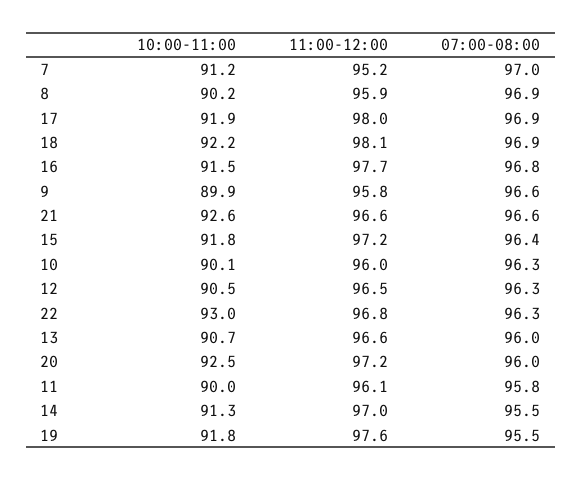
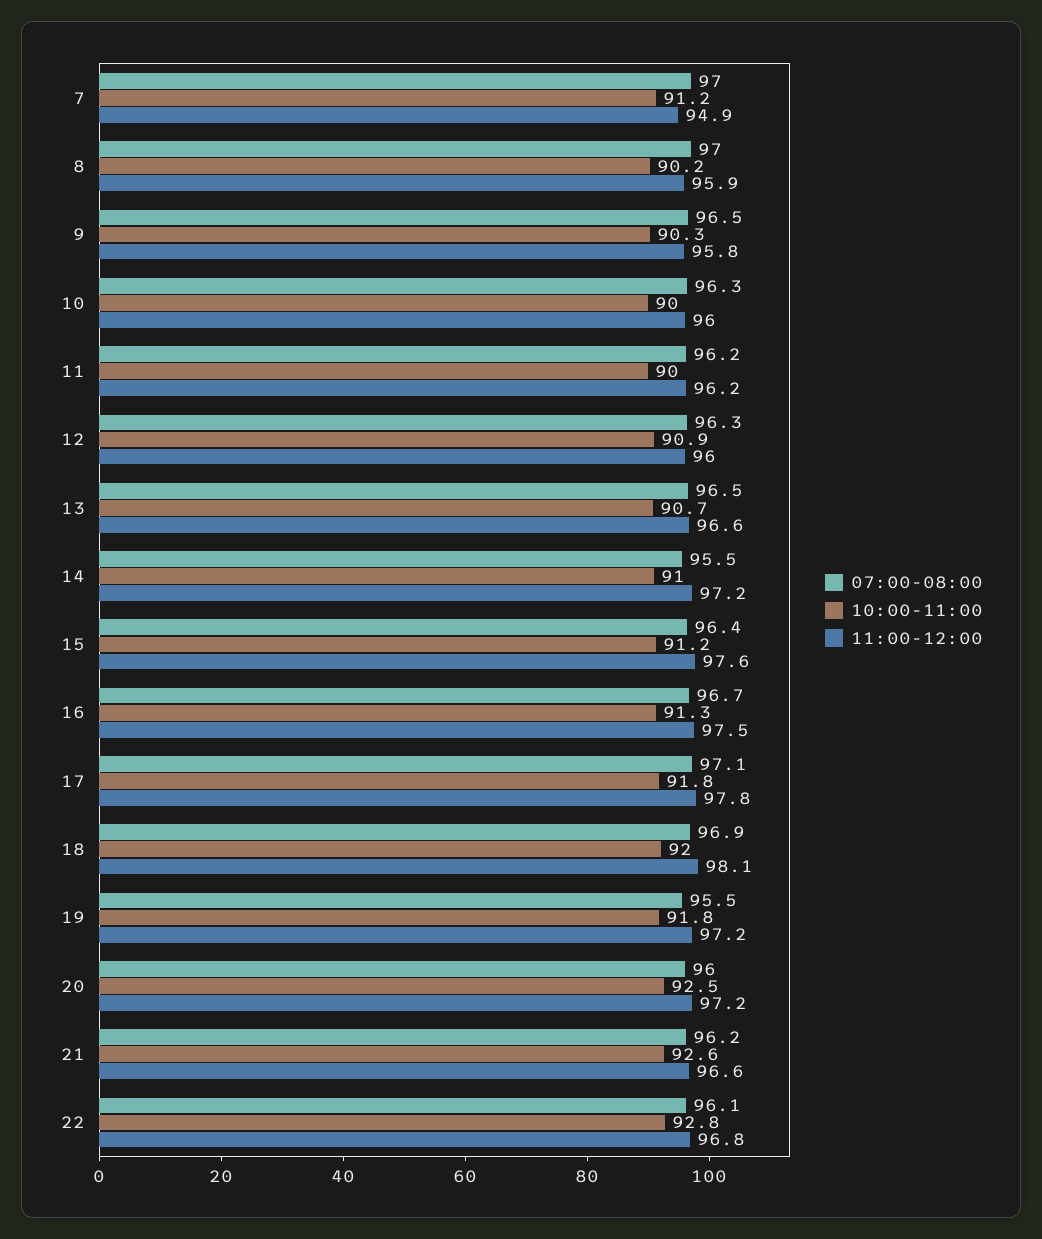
11:00-12:00, 7: 95.2 -> 94.9
07:00-08:00, 8: 96.9 -> 97
10:00-11:00, 17: 91.9 -> 91.8
11:00-12:00, 17: 98 -> 97.8
07:00-08:00, 17: 96.9 -> 97.1
10:00-11:00, 18: 92.2 -> 92
10:00-11:00, 16: 91.5 -> 91.3
11:00-12:00, 16: 97.7 -> 97.5
07:00-08:00, 16: 96.8 -> 96.7
10:00-11:00, 9: 89.9 -> 90.3
07:00-08:00, 9: 96.6 -> 96.5
07:00-08:00, 21: 96.6 -> 96.2
10:00-11:00, 15: 91.8 -> 91.2
11:00-12:00, 15: 97.2 -> 97.6
10:00-11:00, 10: 90.1 -> 90
10:00-11:00, 12: 90.5 -> 90.9
11:00-12:00, 12: 96.5 -> 96
10:00-11:00, 22: 93 -> 92.8
07:00-08:00, 22: 96.3 -> 96.1
07:00-08:00, 13: 96 -> 96.5
11:00-12:00, 11: 96.1 -> 96.2
07:00-08:00, 11: 95.8 -> 96.2
10:00-11:00, 14: 91.3 -> 91
11:00-12:00, 14: 97 -> 97.2
11:00-12:00, 19: 97.6 -> 97.2

